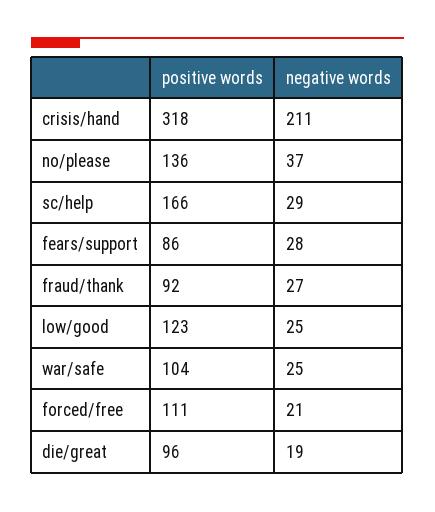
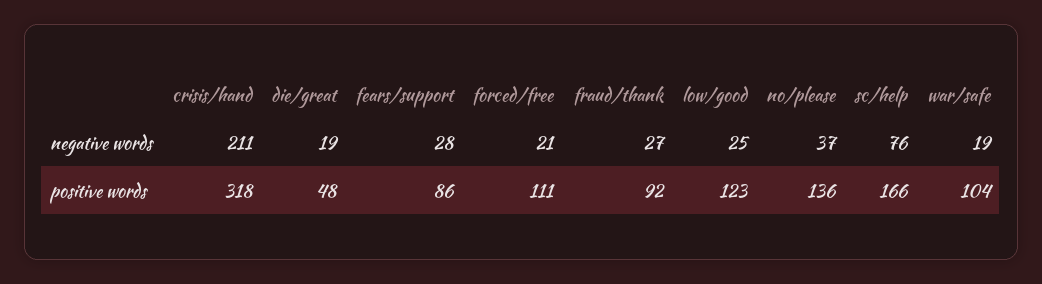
negative words, sc/help: 29 -> 76
negative words, war/safe: 25 -> 19
positive words, die/great: 96 -> 48

